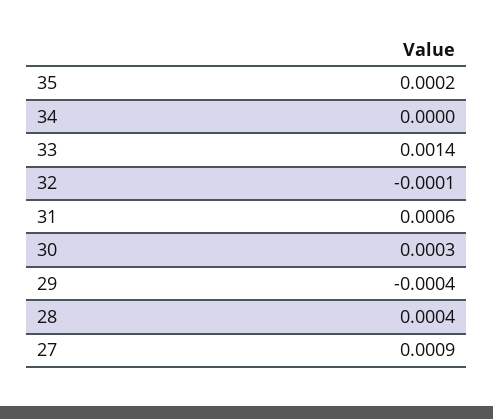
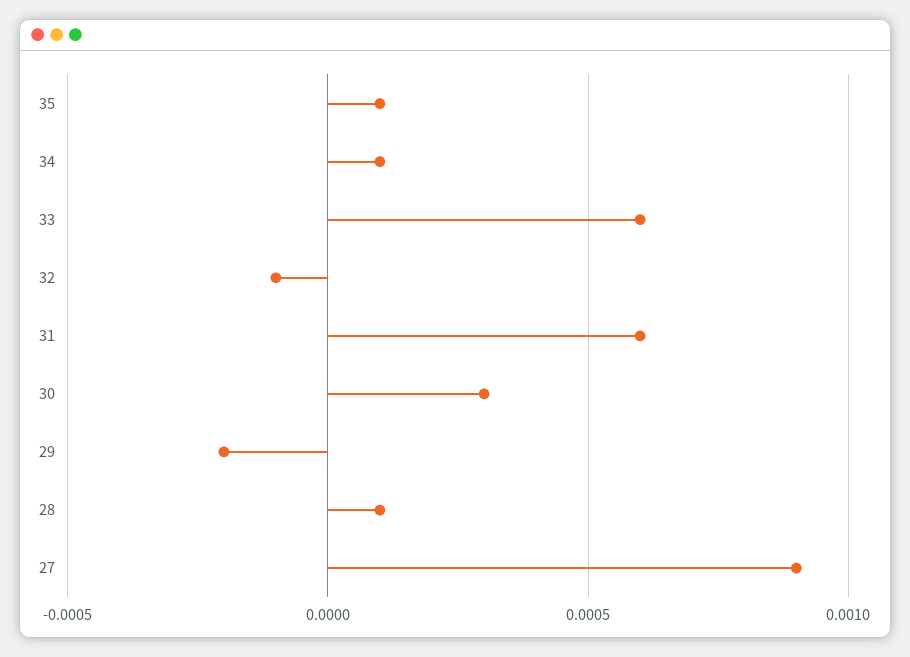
35: 0.0002 -> 0.0001
34: 0 -> 0.0001
33: 0.0014 -> 0.0006
29: -0.0004 -> -0.0002
28: 0.0004 -> 0.0001

